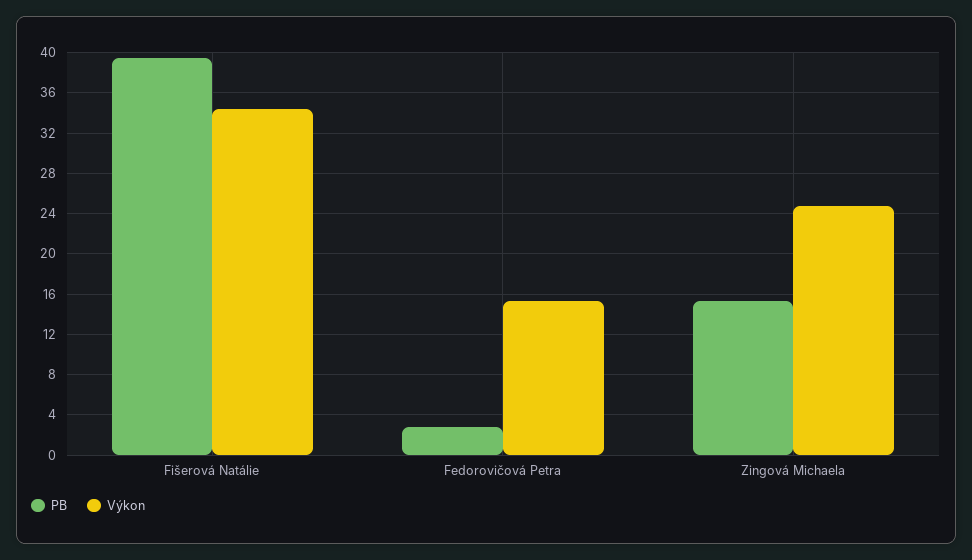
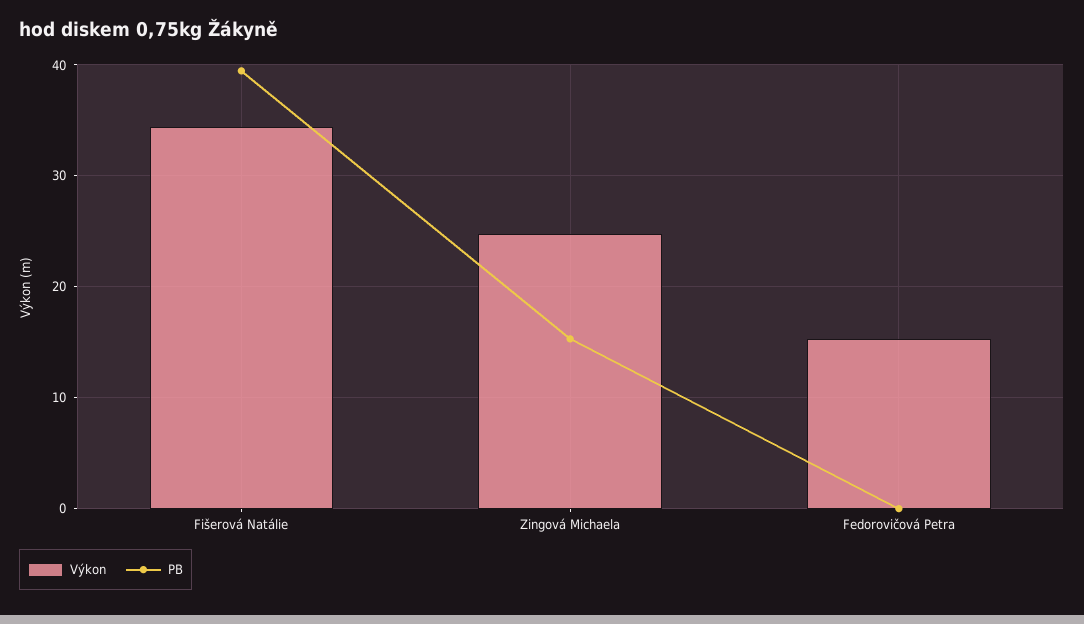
PB, Fedorovičová Petra: 3 -> 0

